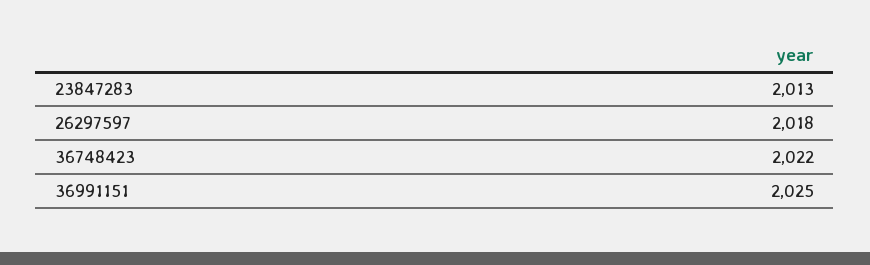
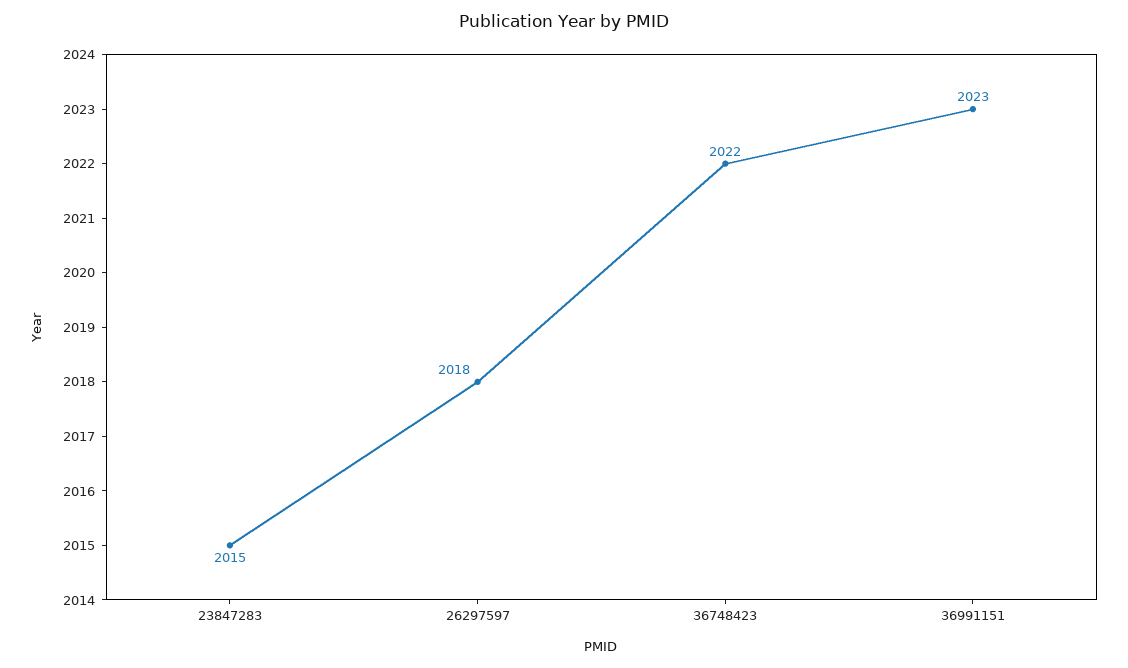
23847283: 2013 -> 2015
36991151: 2025 -> 2023

